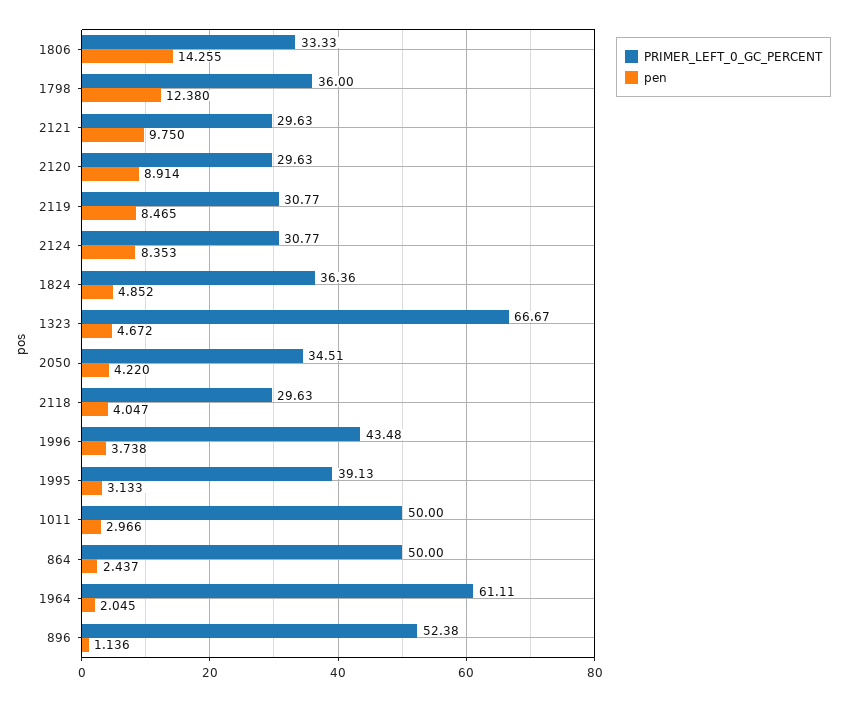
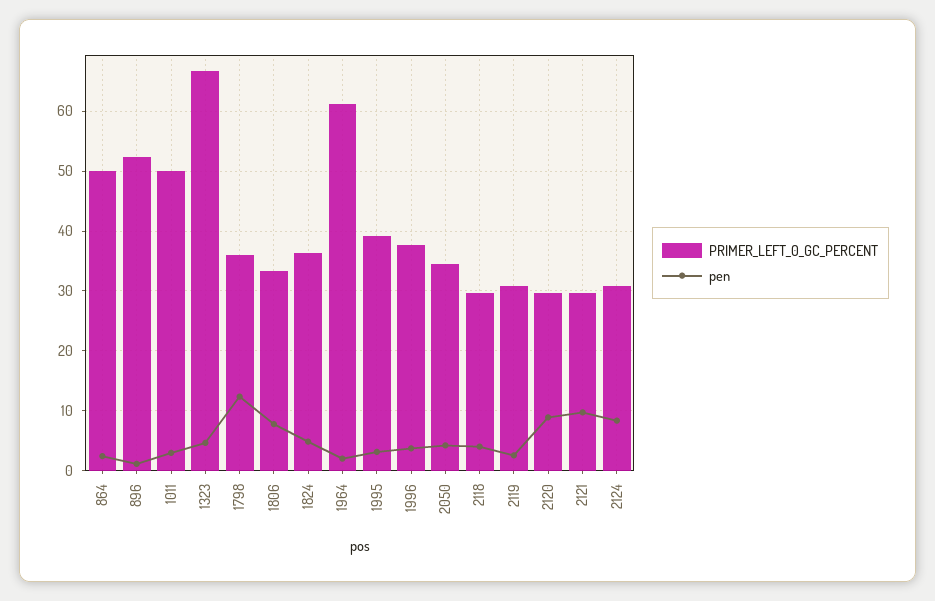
pen, 1806: 14.255 -> 8
pen, 2119: 8.465 -> 2
PRIMER_LEFT_0_GC_PERCENT, 1996: 43.48 -> 38

